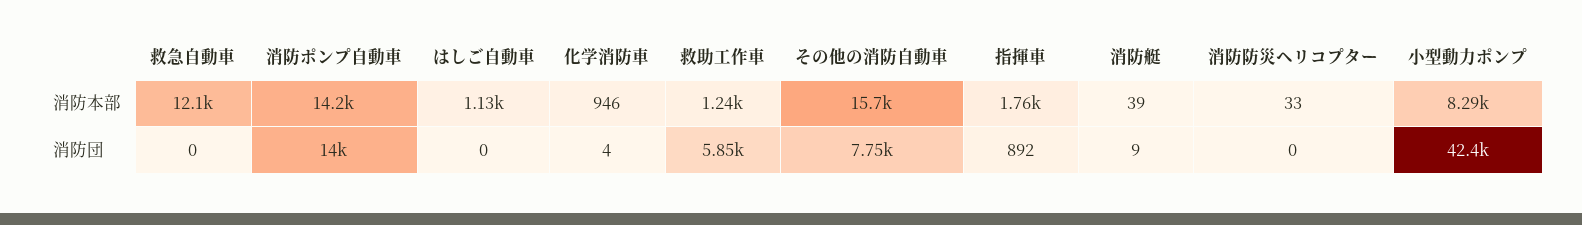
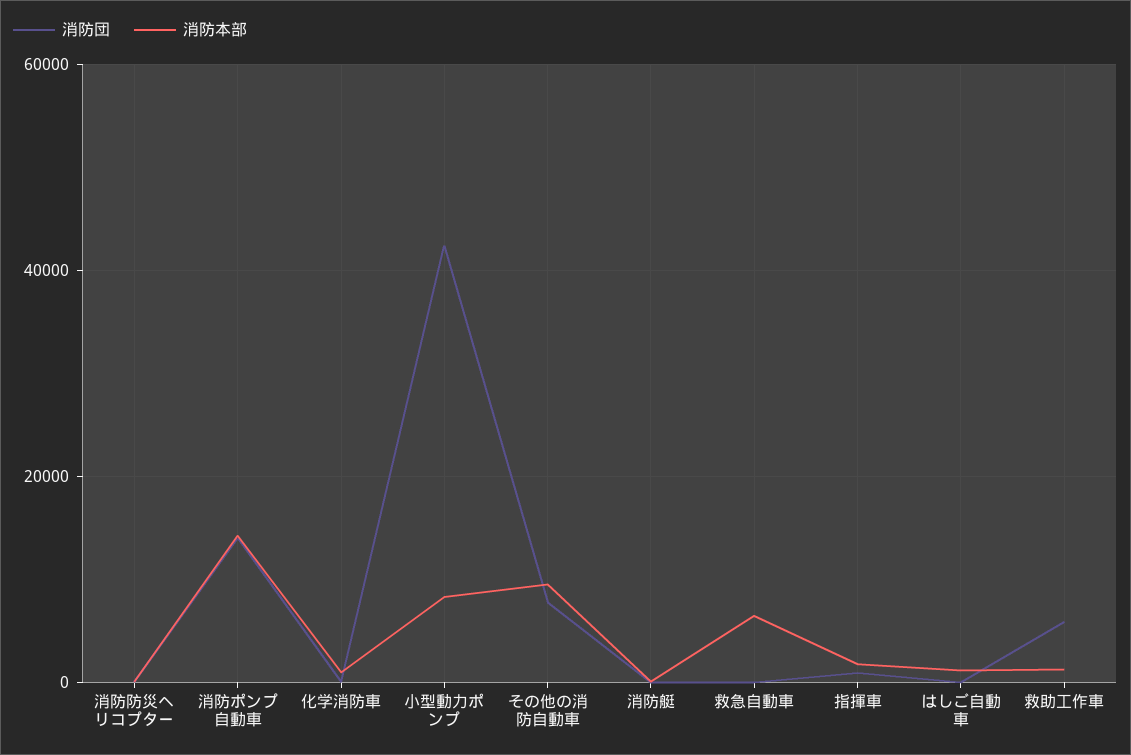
消防本部, 救急自動車: 12100 -> 6000
消防本部, その他の消防自動車: 15700 -> 10000

